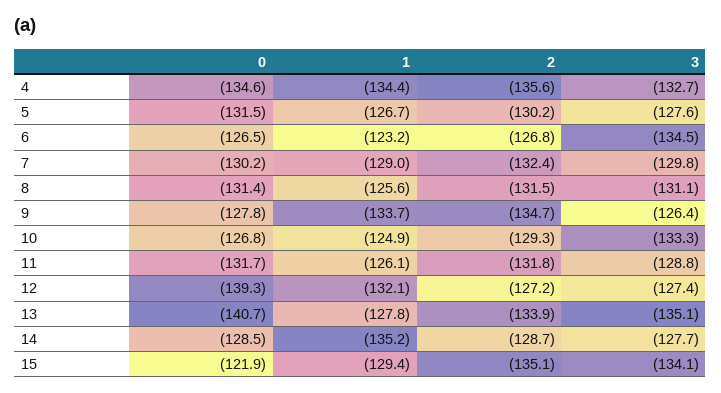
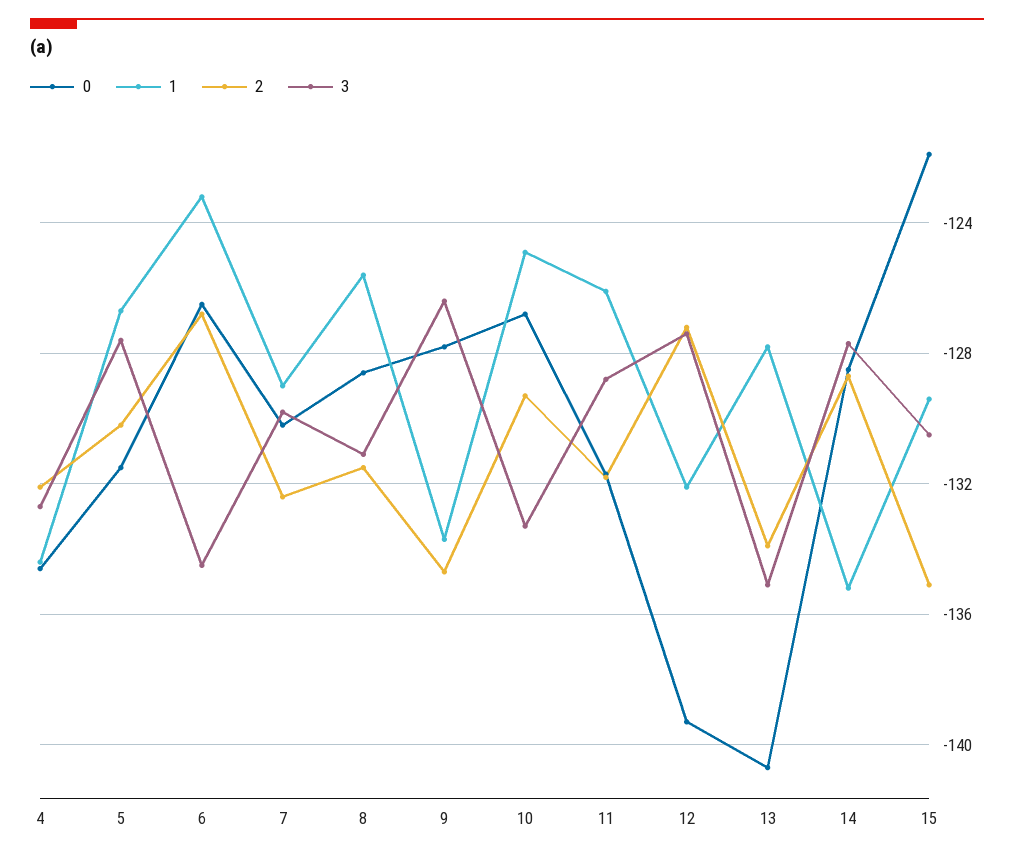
2, 4: -135.6 -> -132
0, 8: -131.4 -> -128.5
3, 15: -134.1 -> -130.5

